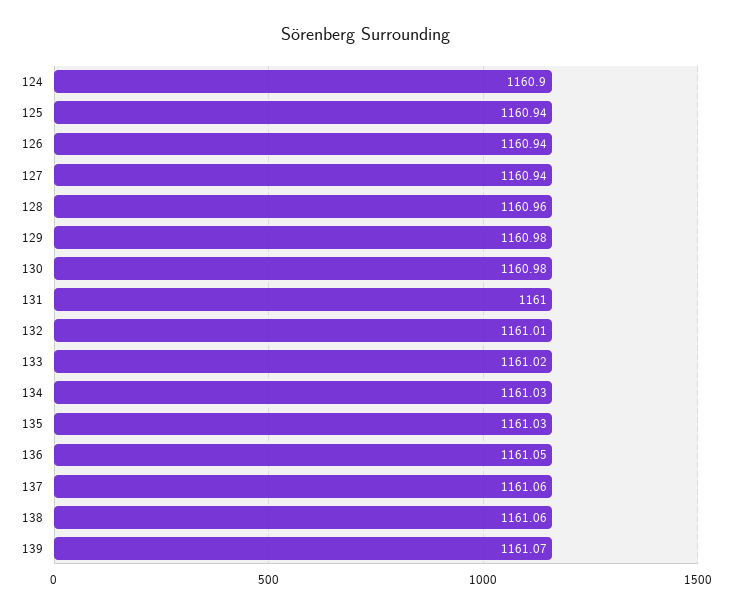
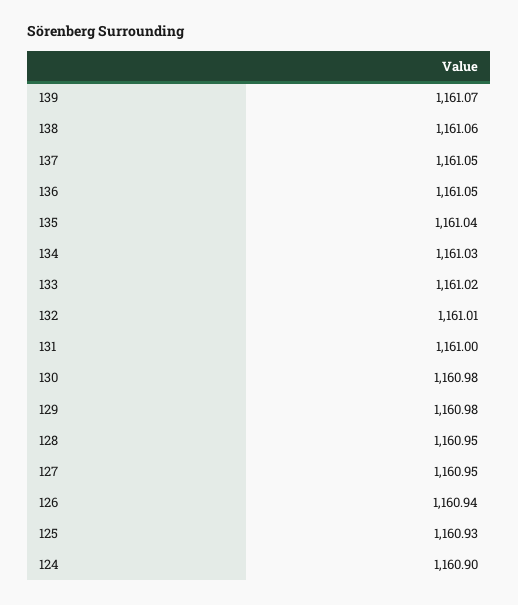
125: 1160.94 -> 1160.93
127: 1160.94 -> 1160.95
128: 1160.96 -> 1160.95
135: 1161.03 -> 1161.04
137: 1161.06 -> 1161.05

